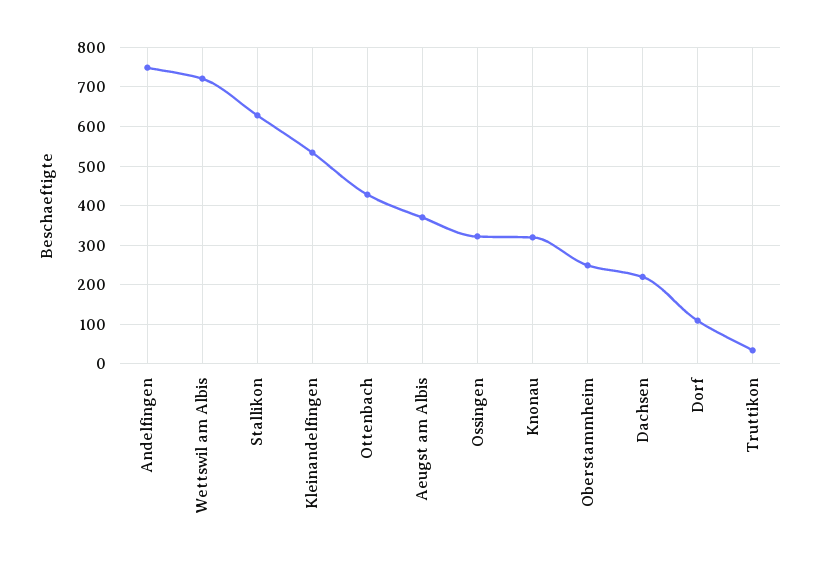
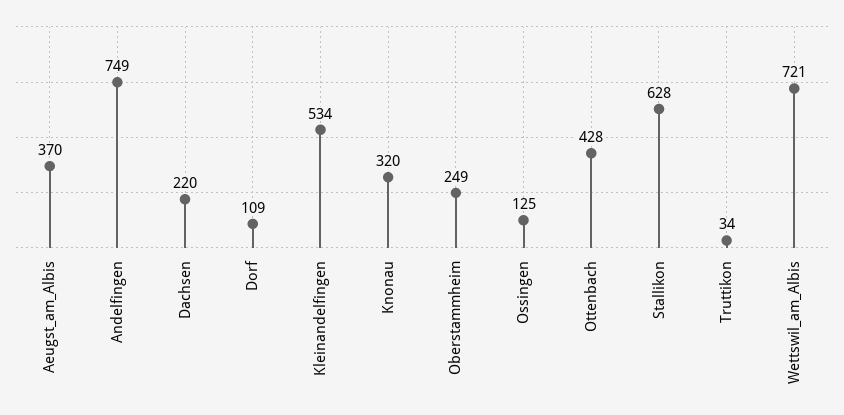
Ossingen: 320 -> 125

